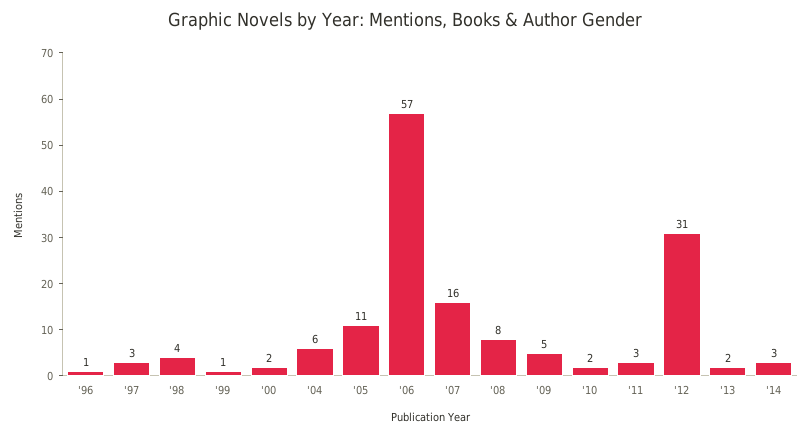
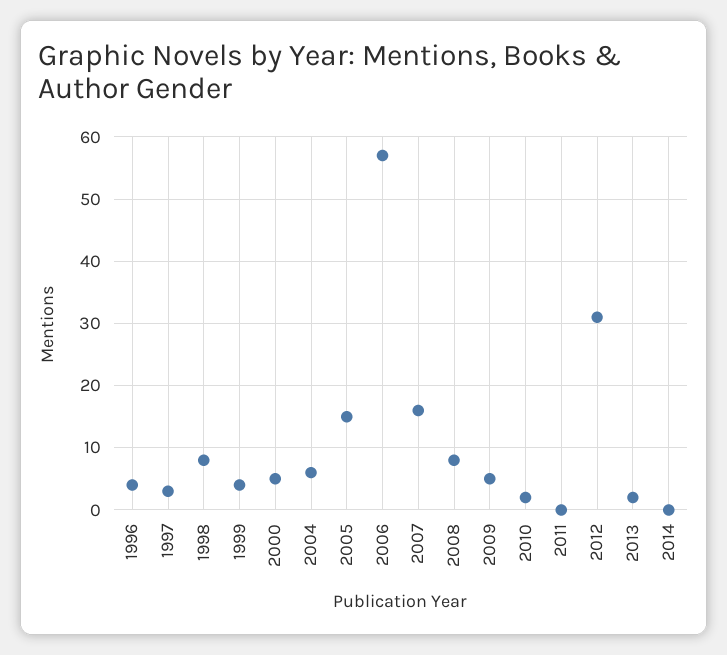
'96: 1 -> 4
'98: 4 -> 8
'99: 1 -> 4
'00: 2 -> 5
'05: 11 -> 15
'11: 3 -> 0
'14: 3 -> 0

